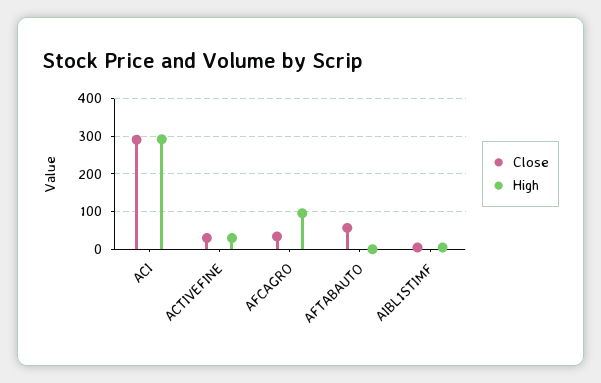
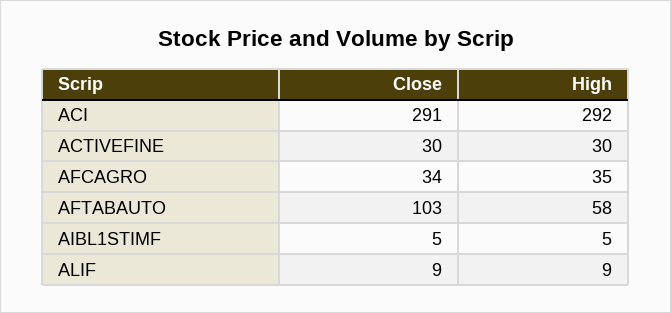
High, AFCAGRO: 100 -> 35
Close, AFTABAUTO: 60 -> 103
High, AFTABAUTO: 0 -> 58
Close, ALIF: none -> 9
High, ALIF: none -> 9

